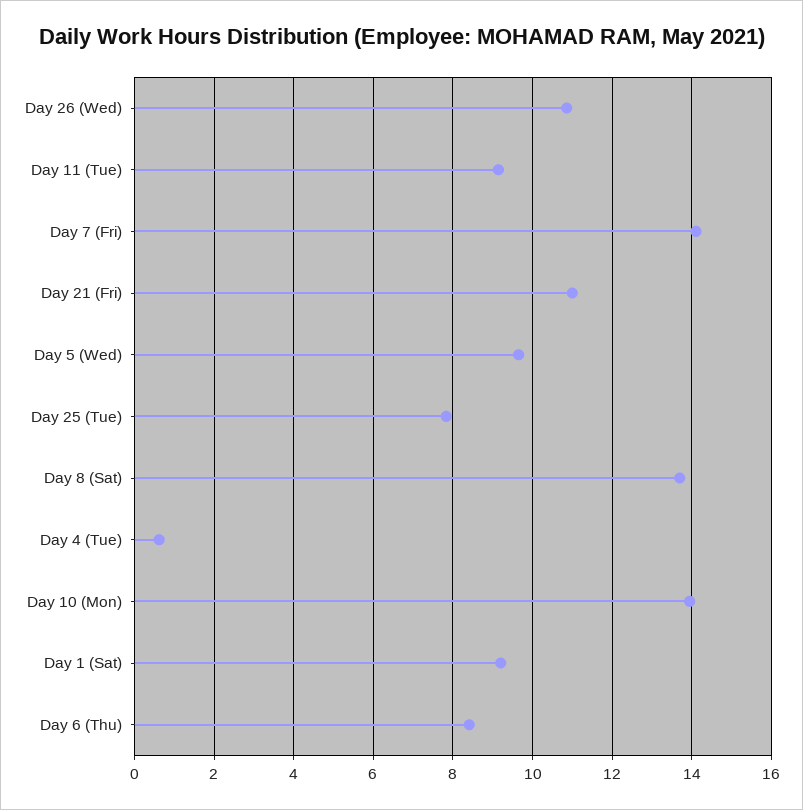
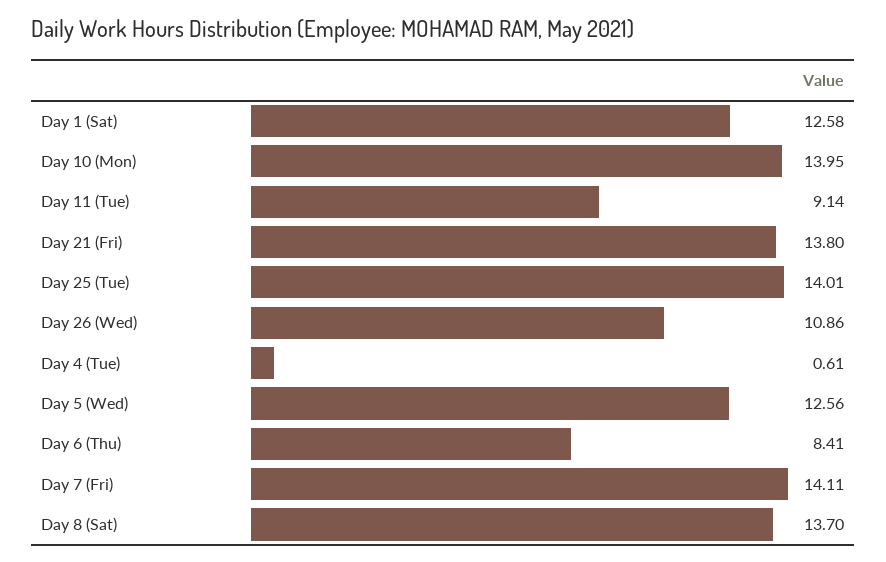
Day 21 (Fri): 11 -> 13.8
Day 5 (Wed): 9.6 -> 12.56
Day 25 (Tue): 7.8 -> 14.01
Day 1 (Sat): 9.2 -> 12.58

